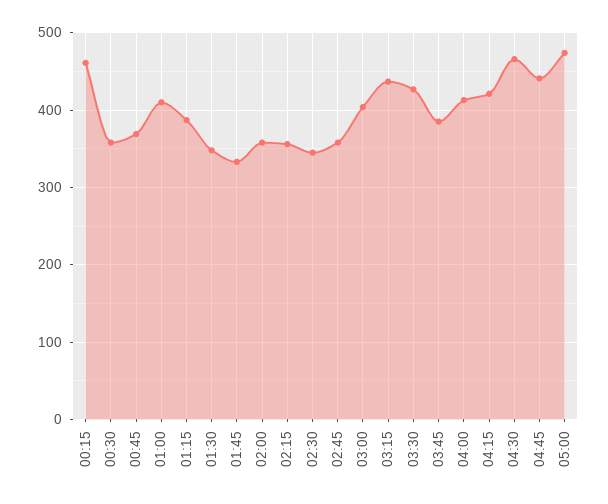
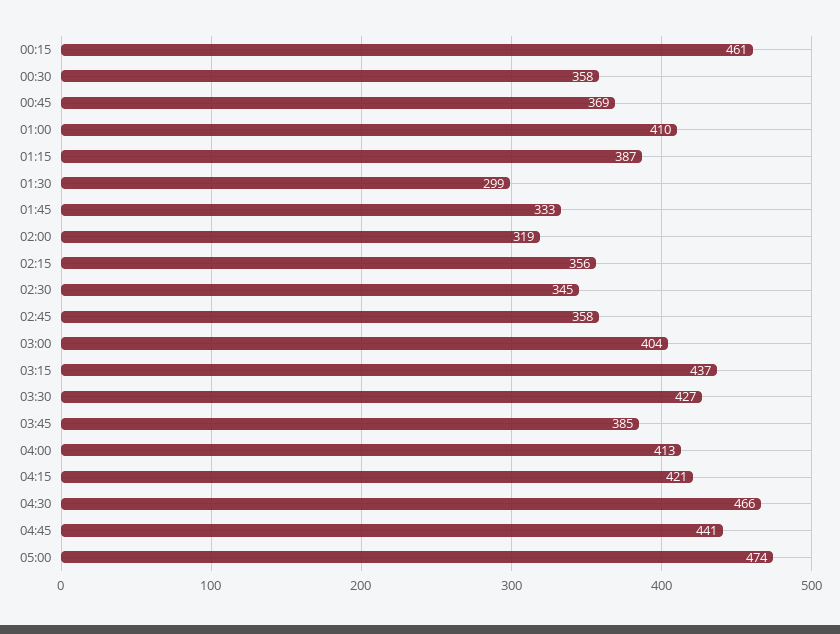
01:30: 350 -> 299
02:00: 360 -> 319

